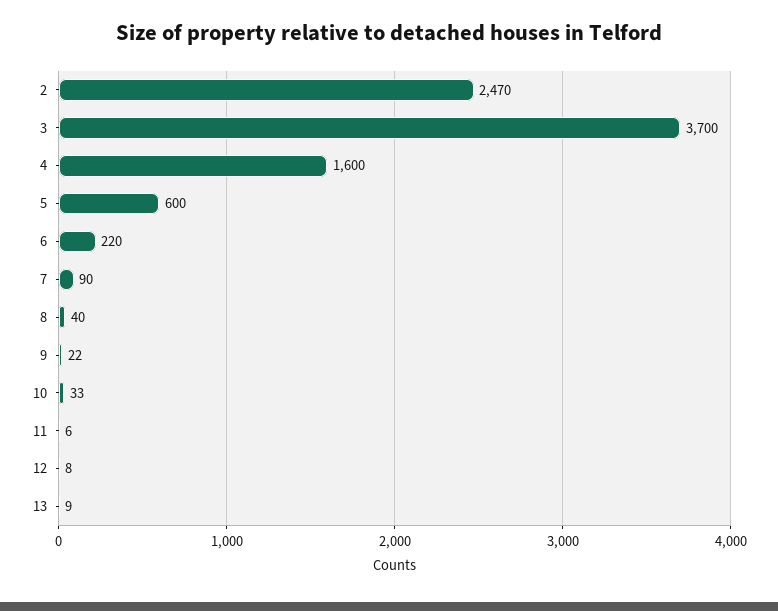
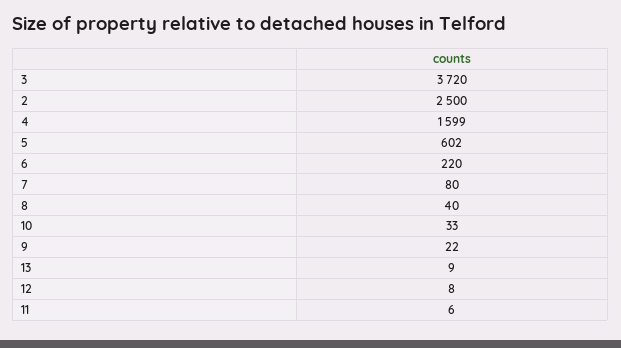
2: 2470 -> 2500
3: 3700 -> 3720
4: 1600 -> 1599
5: 600 -> 602
7: 90 -> 80

